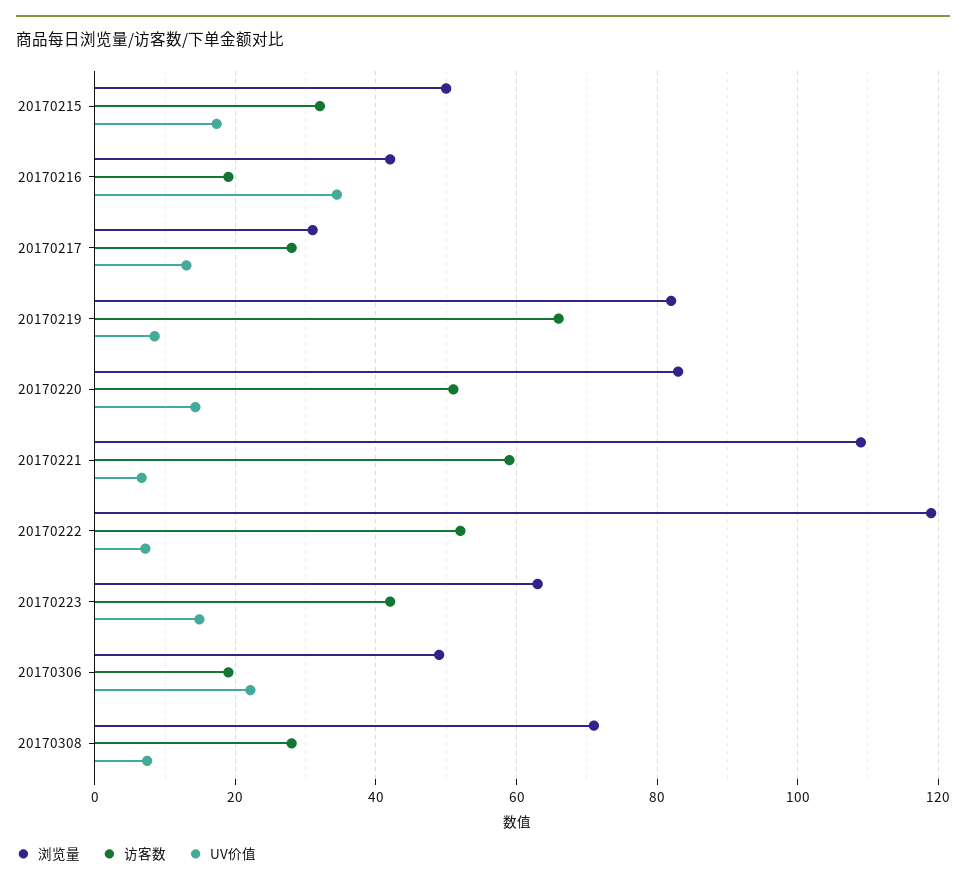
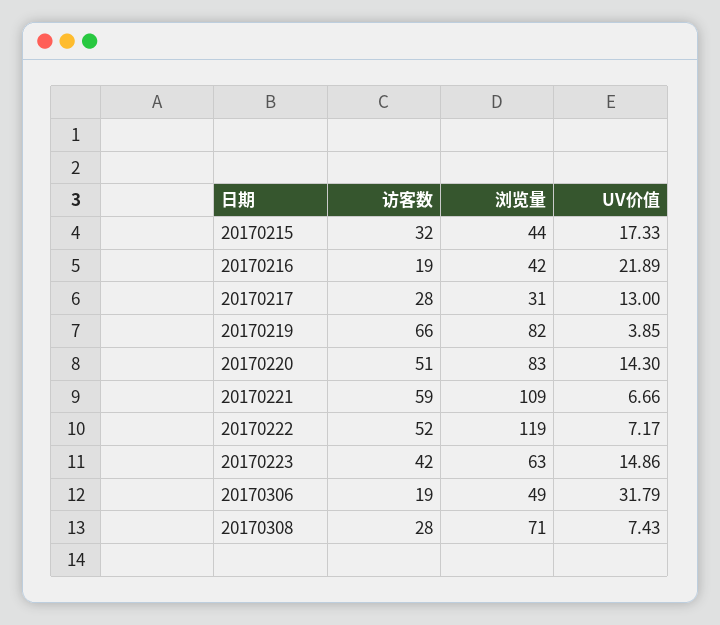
浏览量, 20170215: 50 -> 44
UV价值, 20170216: 34 -> 21.89
UV价值, 20170219: 8 -> 3.85
UV价值, 20170306: 22 -> 31.79

